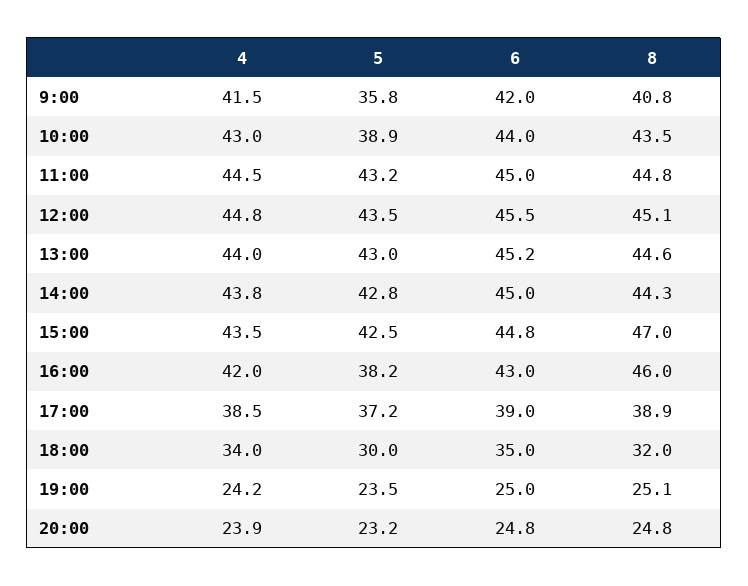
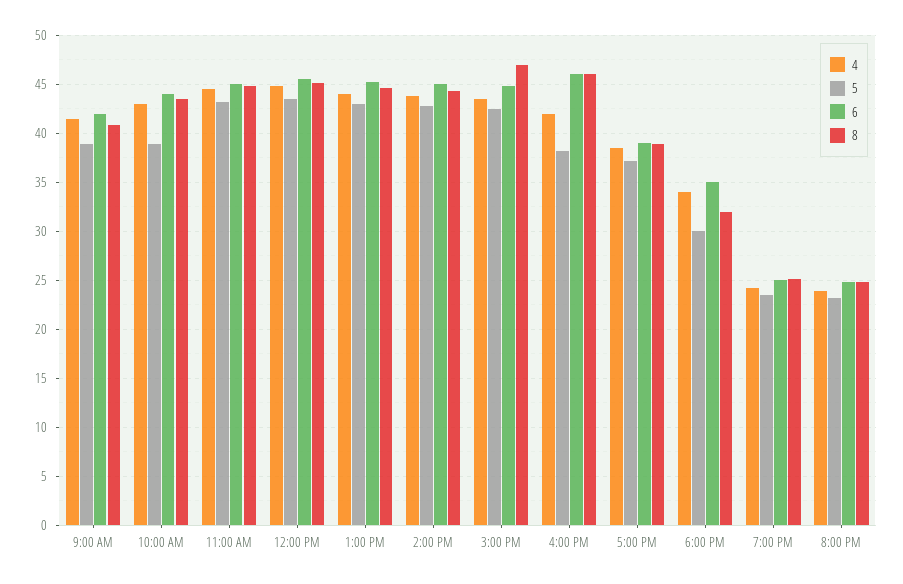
5, 9:00: 35.8 -> 39
6, 16:00: 43 -> 46

